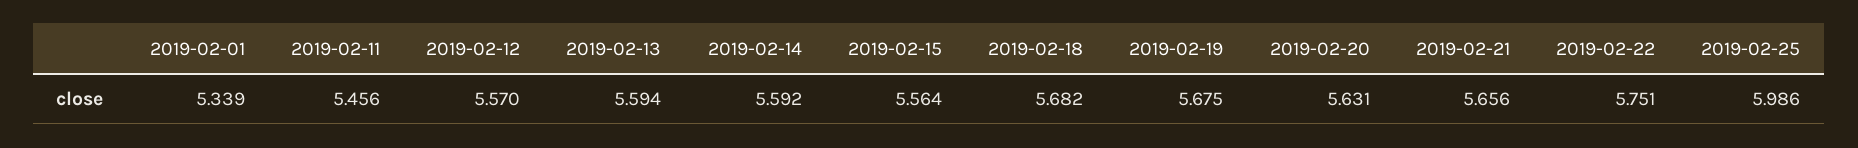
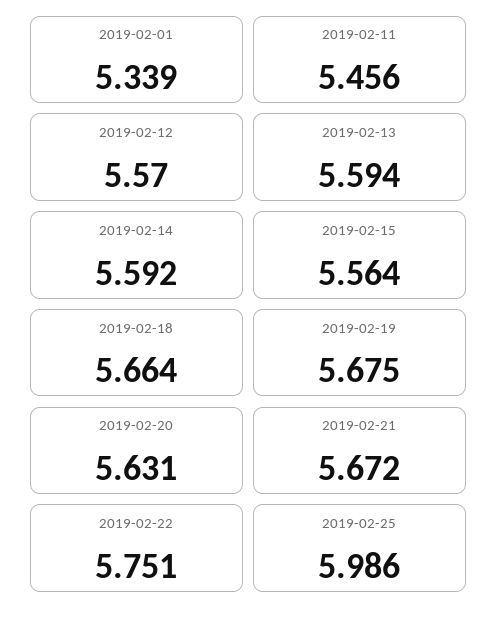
2019-02-18: 5.682 -> 5.664
2019-02-21: 5.656 -> 5.672

